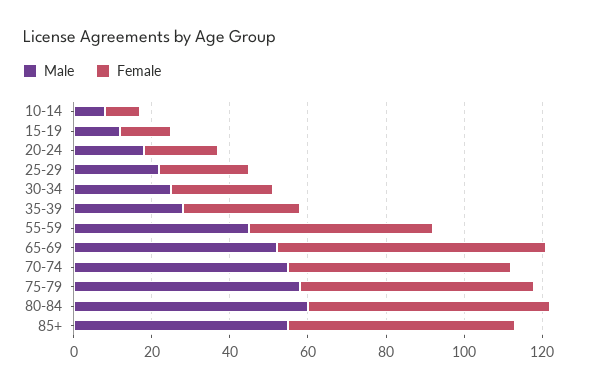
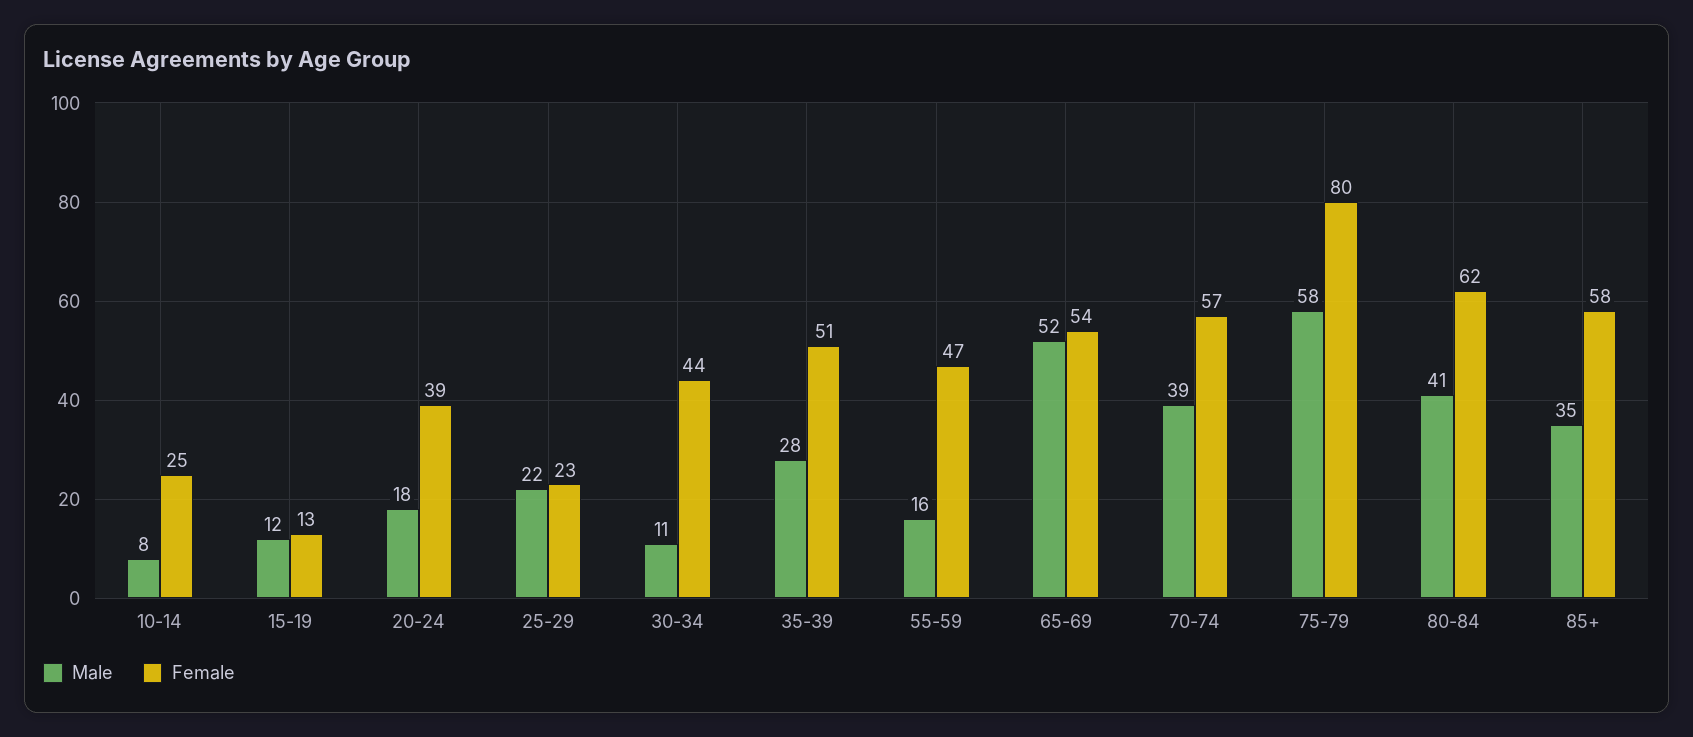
Female, 10-14: 10 -> 25
Female, 20-24: 20 -> 39
Male, 30-34: 25 -> 11
Female, 30-34: 25 -> 44
Female, 35-39: 30 -> 51
Male, 55-59: 45 -> 16
Female, 65-69: 70 -> 54
Male, 70-74: 55 -> 39
Female, 75-79: 60 -> 80
Male, 80-84: 60 -> 41
Male, 85+: 55 -> 35

